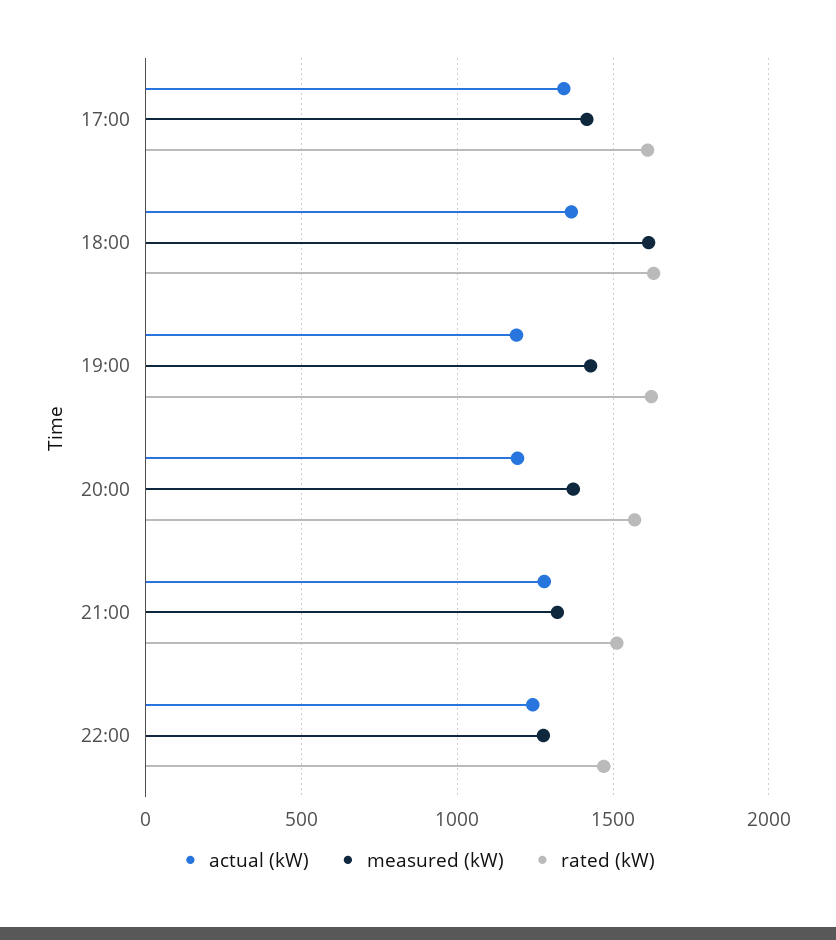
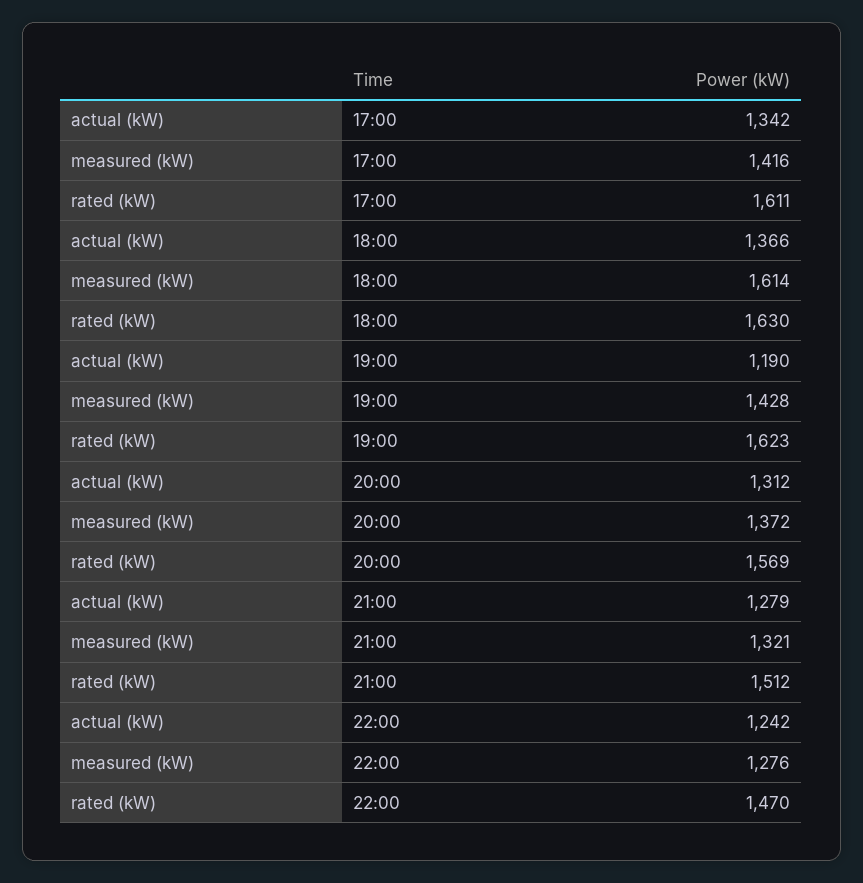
actual (kW), 20:00: 1200 -> 1312

